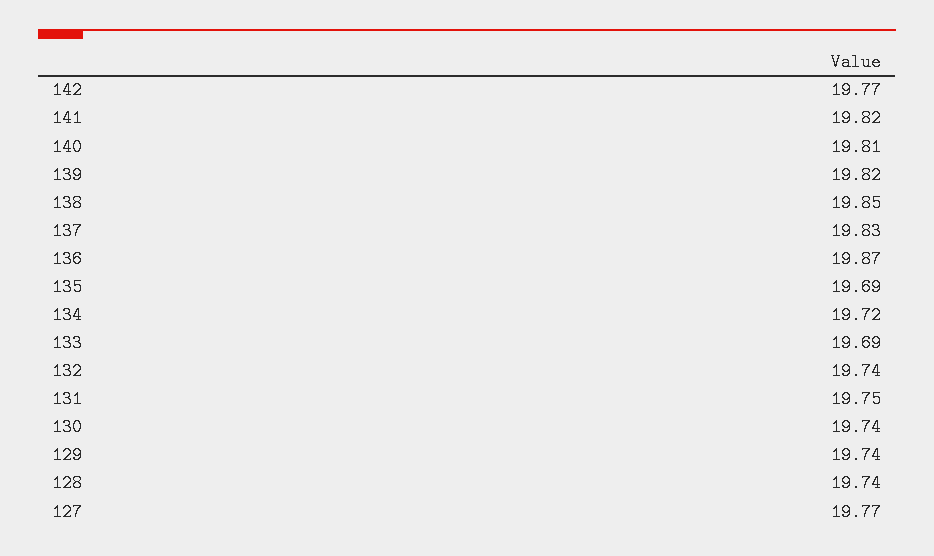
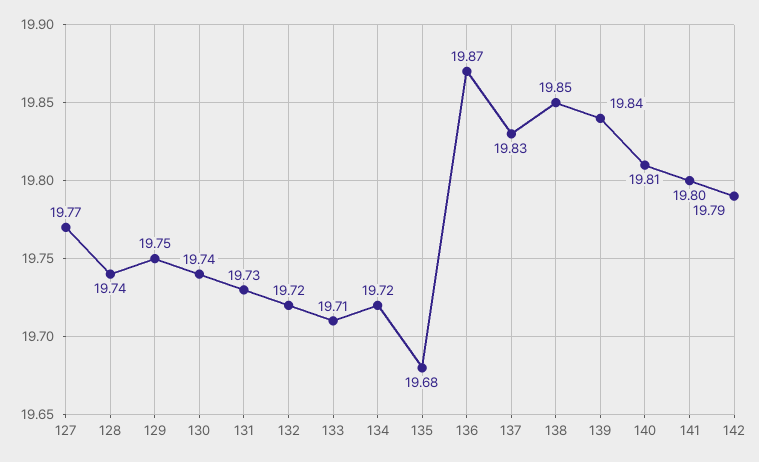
142: 19.77 -> 19.79
141: 19.82 -> 19.8
139: 19.82 -> 19.84
135: 19.69 -> 19.68
133: 19.69 -> 19.71
132: 19.74 -> 19.72
131: 19.75 -> 19.73
129: 19.74 -> 19.75

